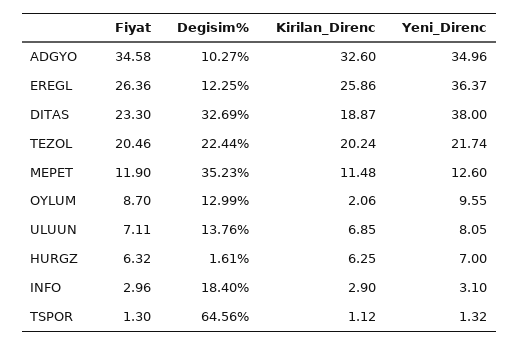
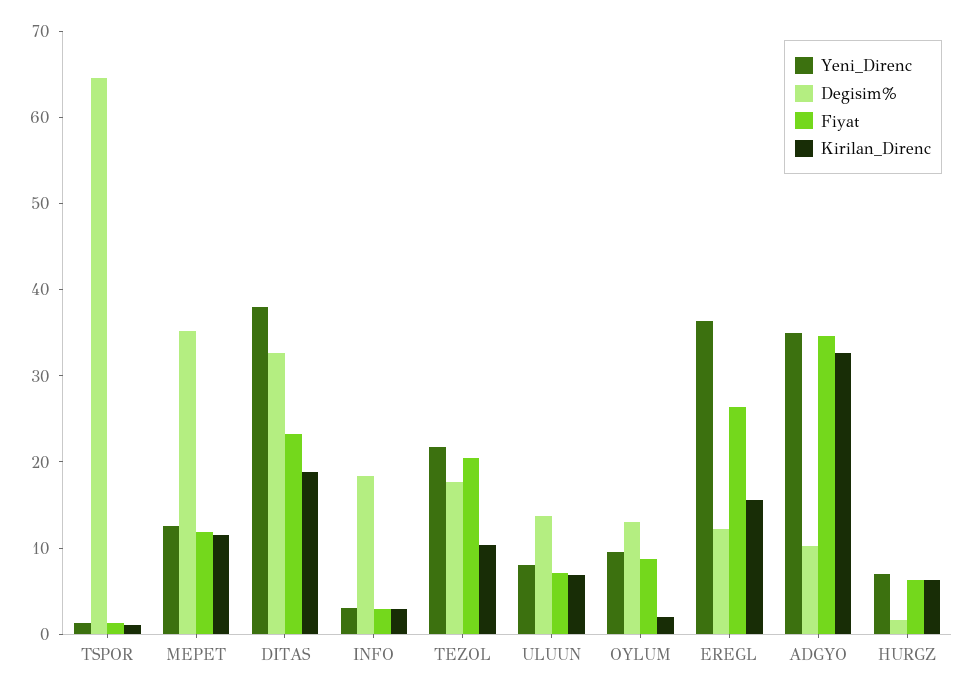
Kirilan_Direnc, EREGL: 25.86 -> 16
Degisim%, TEZOL: 22.44 -> 18
Kirilan_Direnc, TEZOL: 20.24 -> 10

